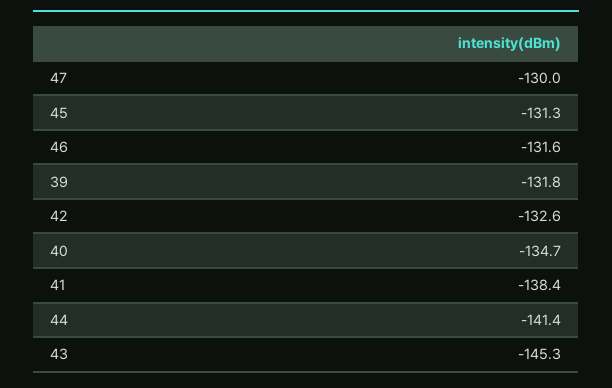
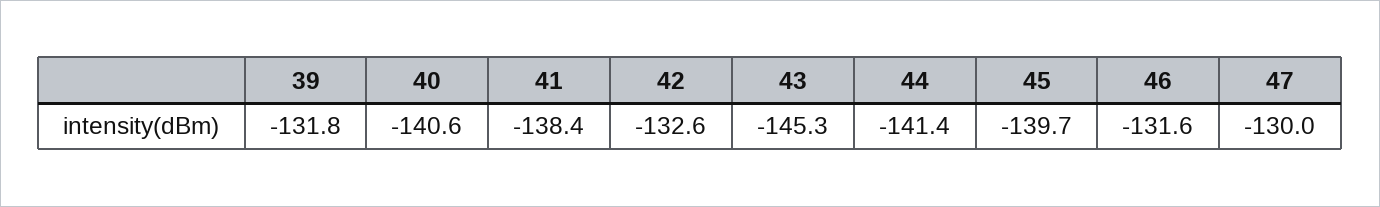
45: -131.3 -> -139.7
40: -134.7 -> -140.6

